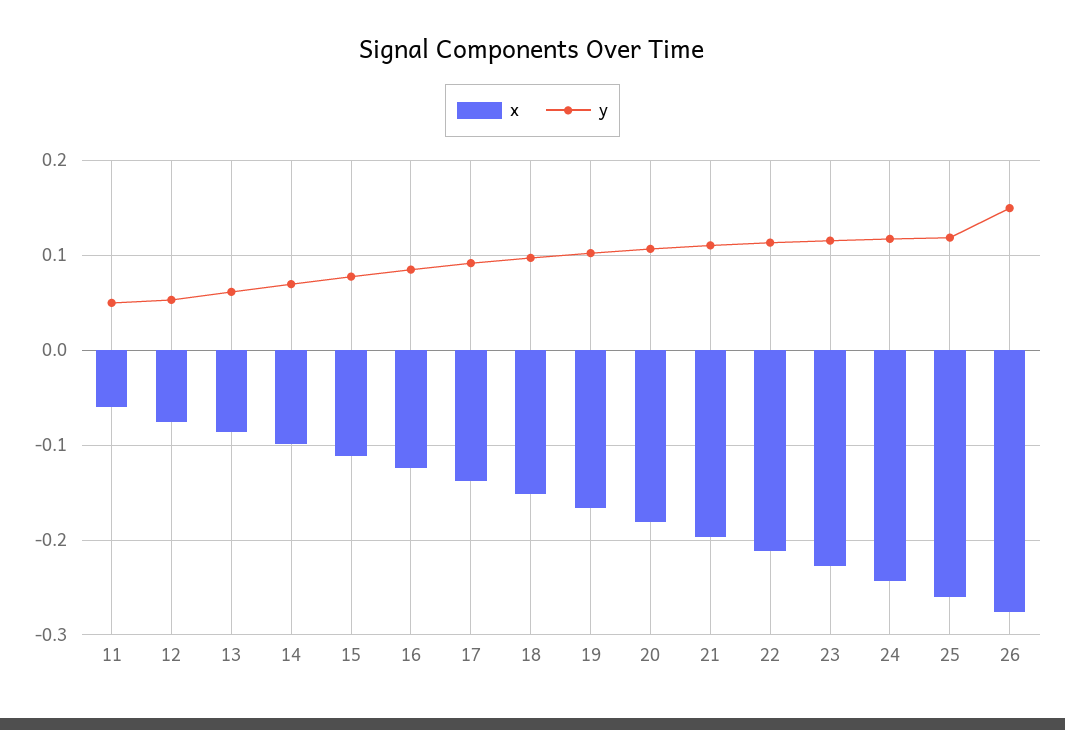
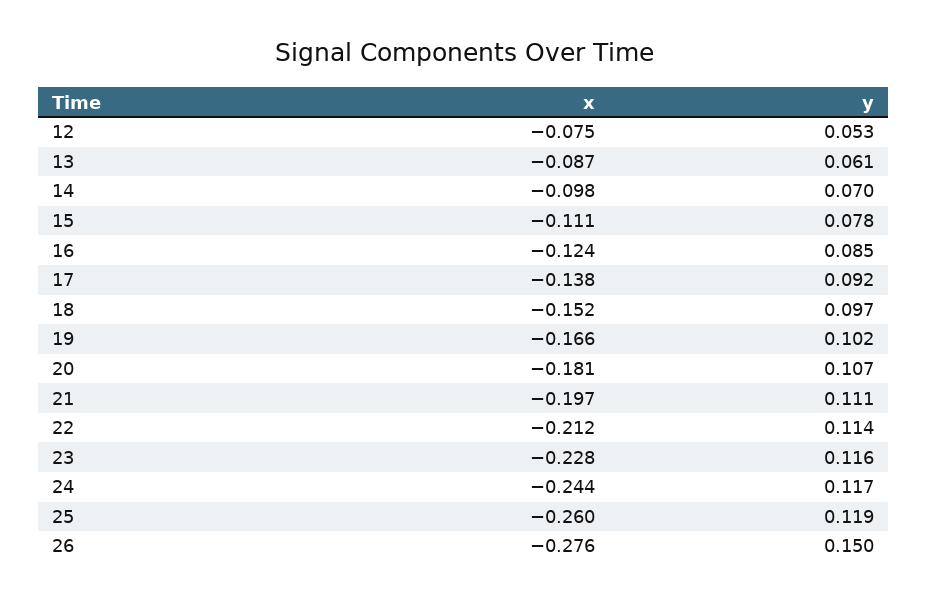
x, 11: -0.06 -> none
y, 11: 0.05 -> none

